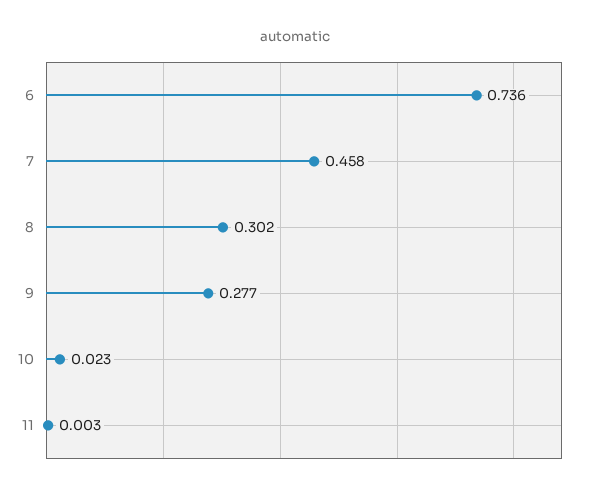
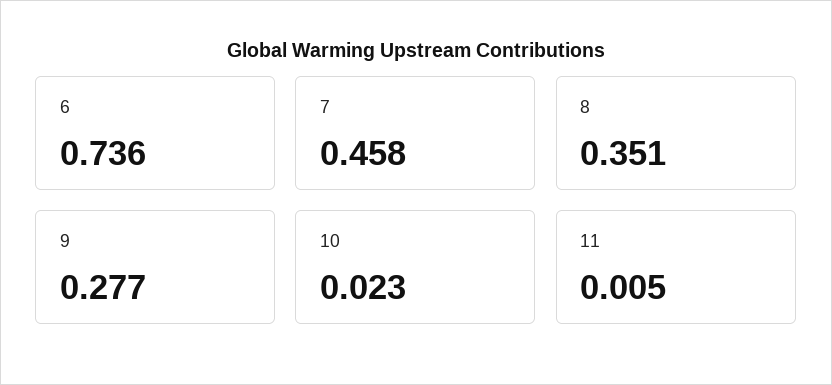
8: 0.302 -> 0.351
11: 0.003 -> 0.005

